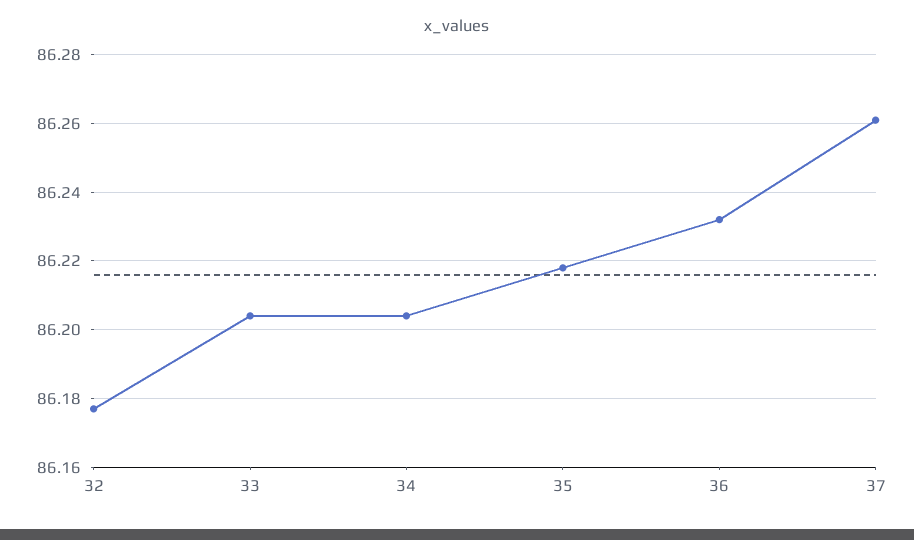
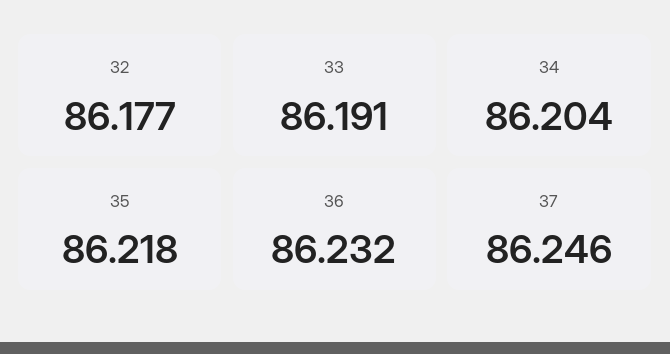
33: 86.205 -> 86.191
37: 86.26 -> 86.246

